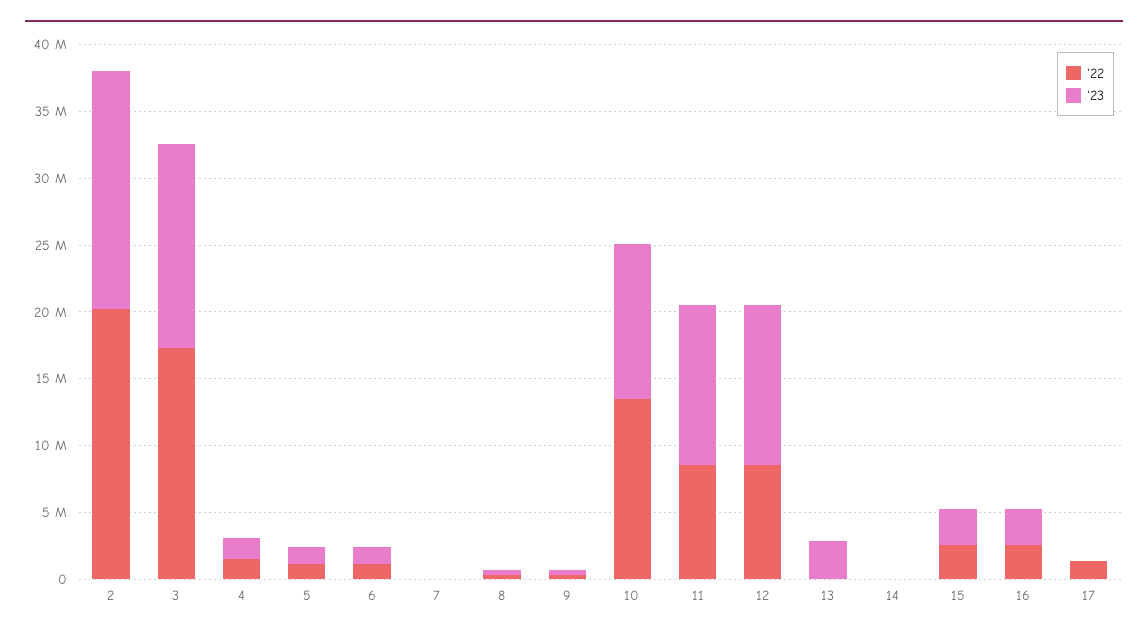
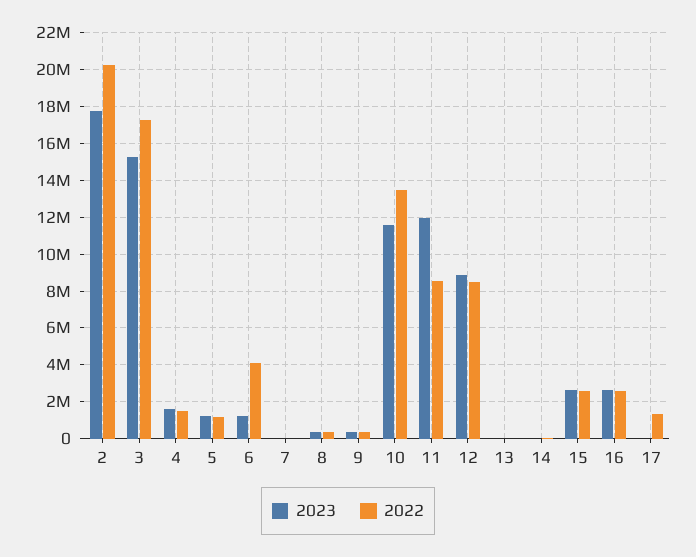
'22, 6: 1000000 -> 4000000
'23, 12: 12000000 -> 9000000
'23, 13: 3000000 -> 0

